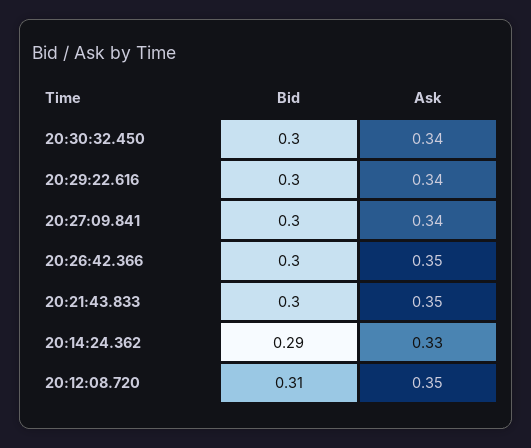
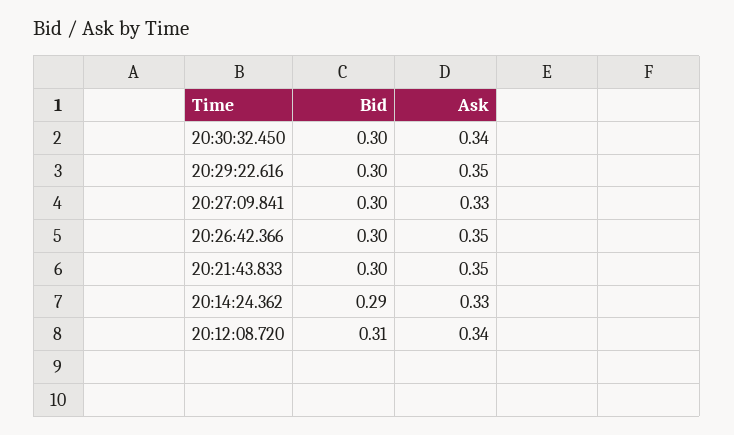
Ask, 20:29:22.616: 0.34 -> 0.35
Ask, 20:27:09.841: 0.34 -> 0.33
Ask, 20:12:08.720: 0.35 -> 0.34

